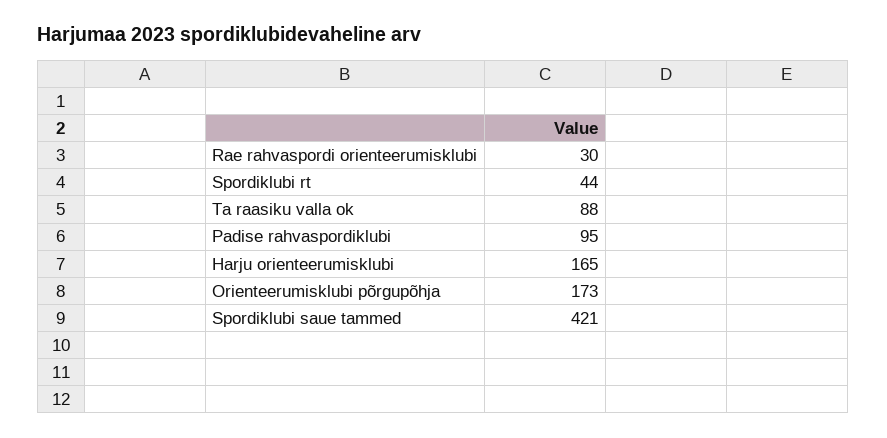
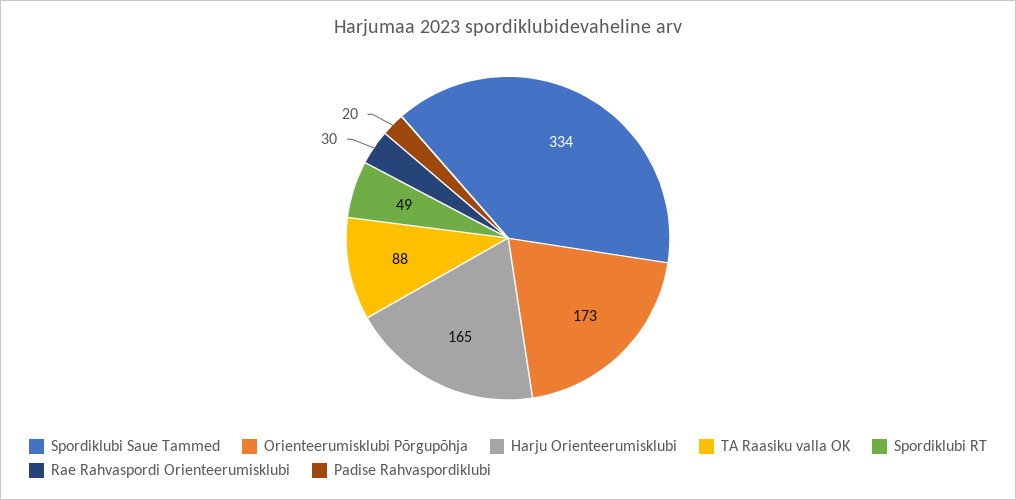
Spordiklubi rt: 44 -> 49
Padise rahvaspordiklubi: 95 -> 20
Spordiklubi saue tammed: 421 -> 334

